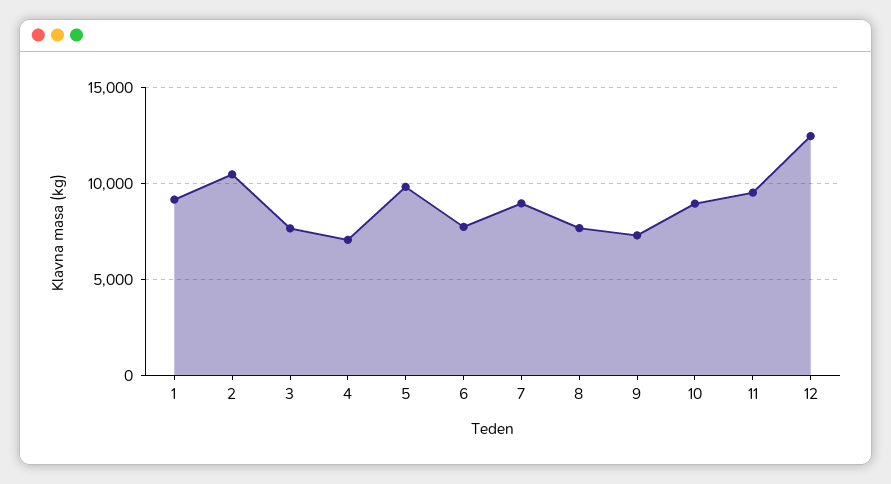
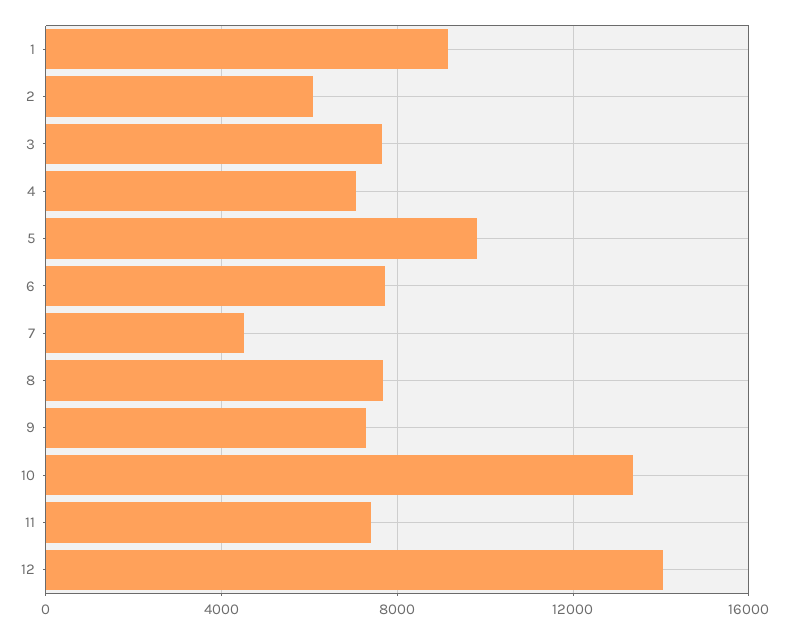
2: 10500 -> 6000
7: 9000 -> 4500
10: 9000 -> 13500
11: 9500 -> 7500
12: 12500 -> 14000

